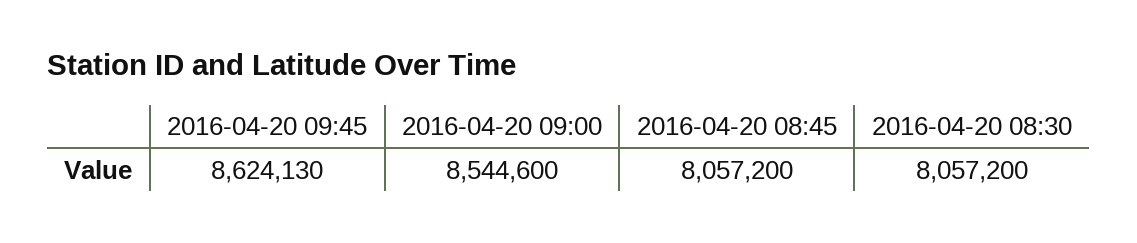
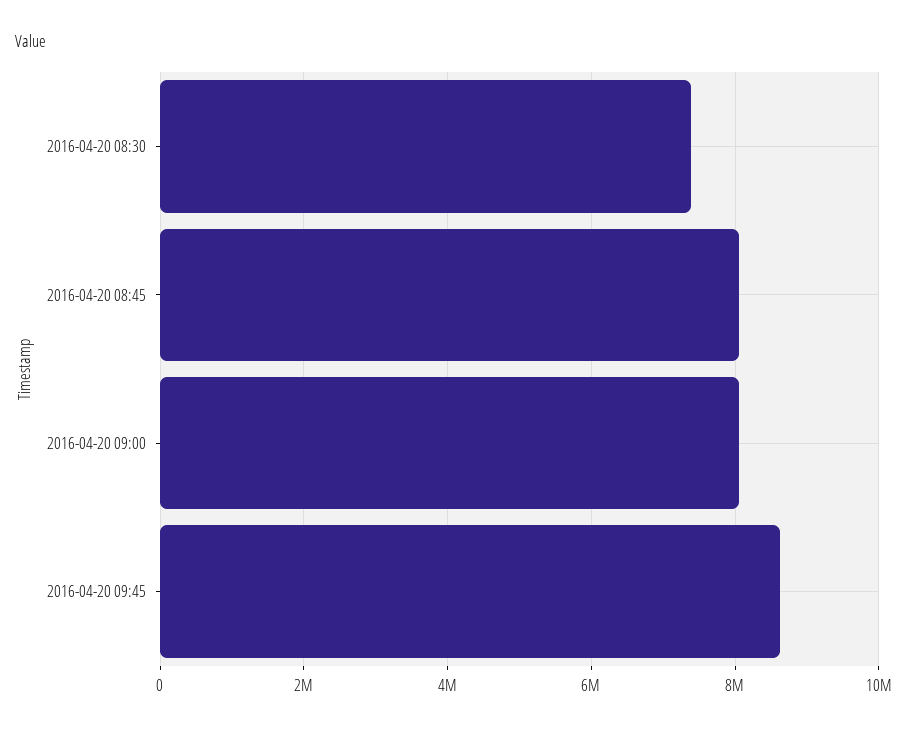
2016-04-20 09:00: 8544600 -> 8000000
2016-04-20 08:30: 8057200 -> 7400000

